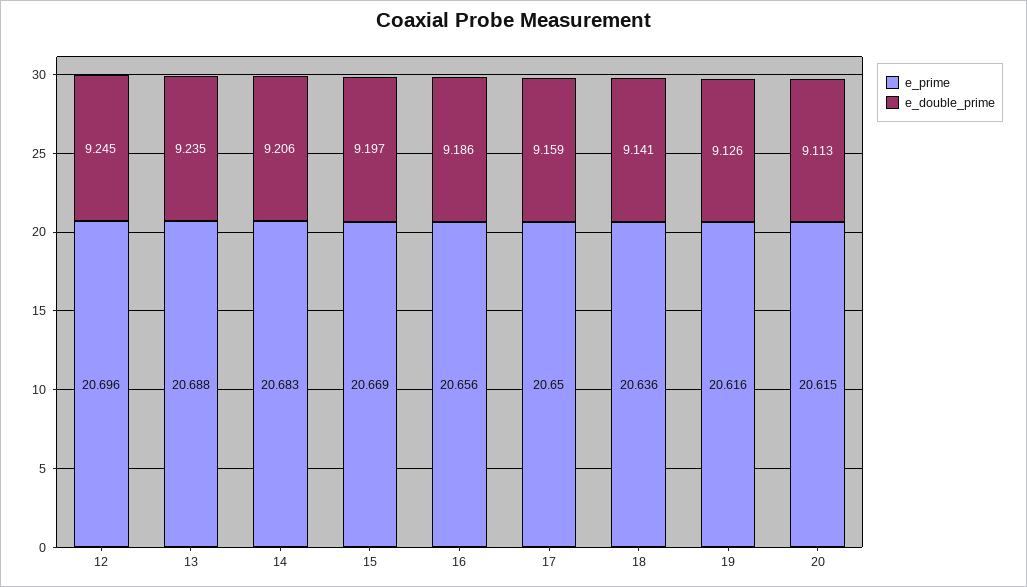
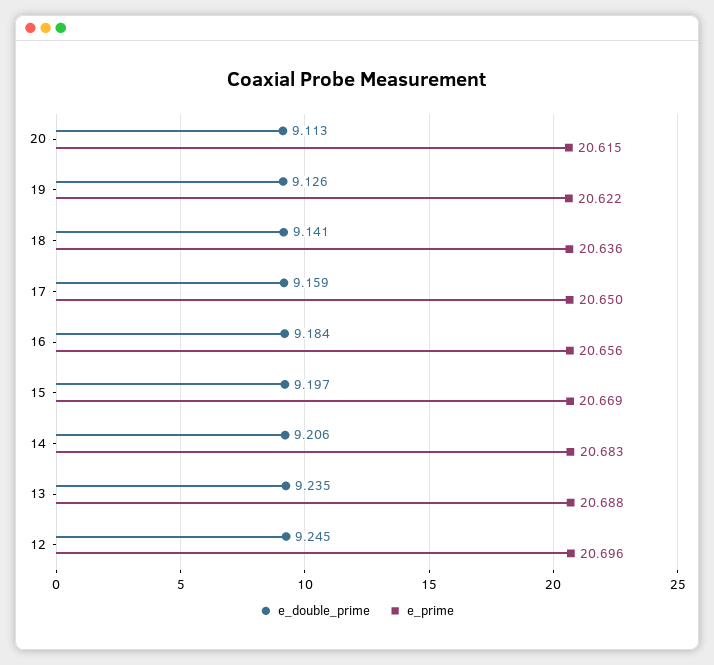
e_double_prime, 16: 9.186 -> 9.184
e_prime, 19: 20.616 -> 20.622

